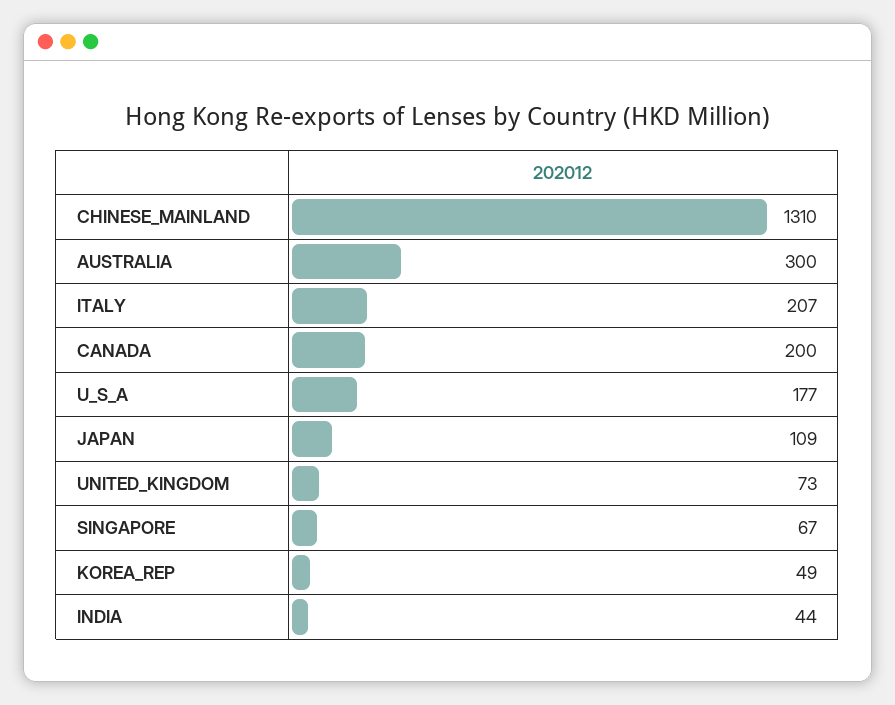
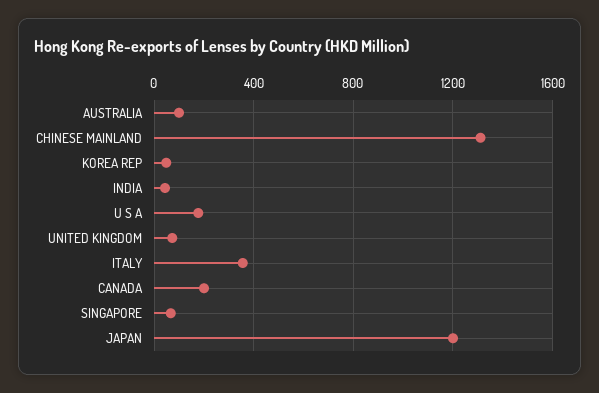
AUSTRALIA: 300 -> 100
ITALY: 207 -> 350
JAPAN: 109 -> 1200

